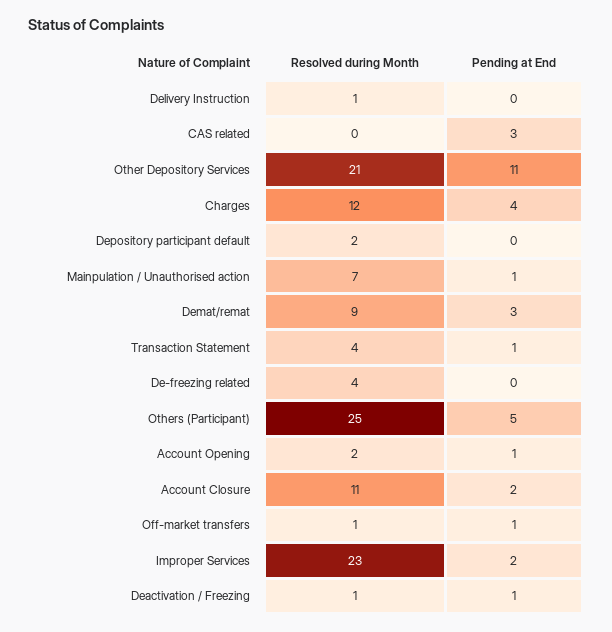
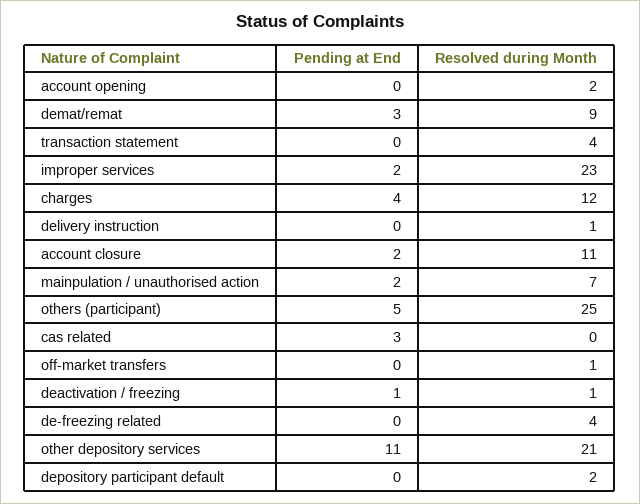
Pending at End, Mainpulation / Unauthorised action: 1 -> 2
Pending at End, Transaction Statement: 1 -> 0
Pending at End, Account Opening: 1 -> 0
Pending at End, Off-market transfers: 1 -> 0

